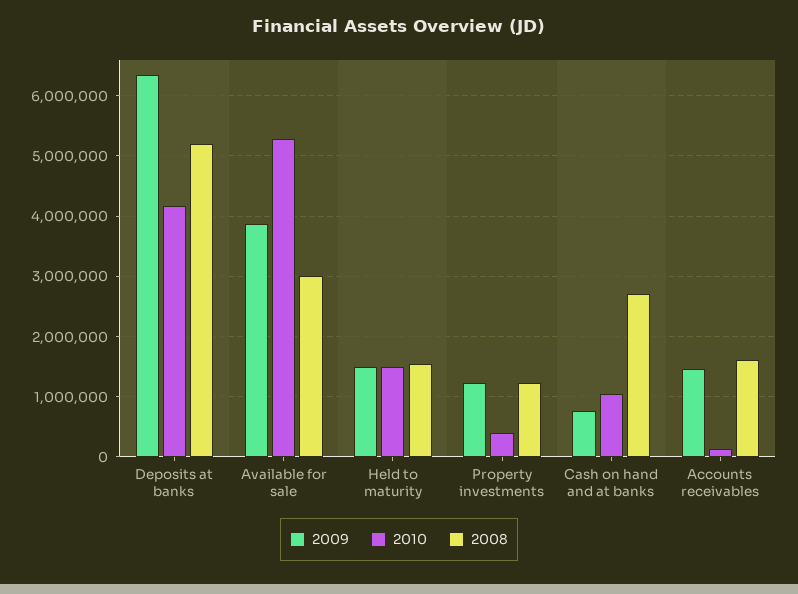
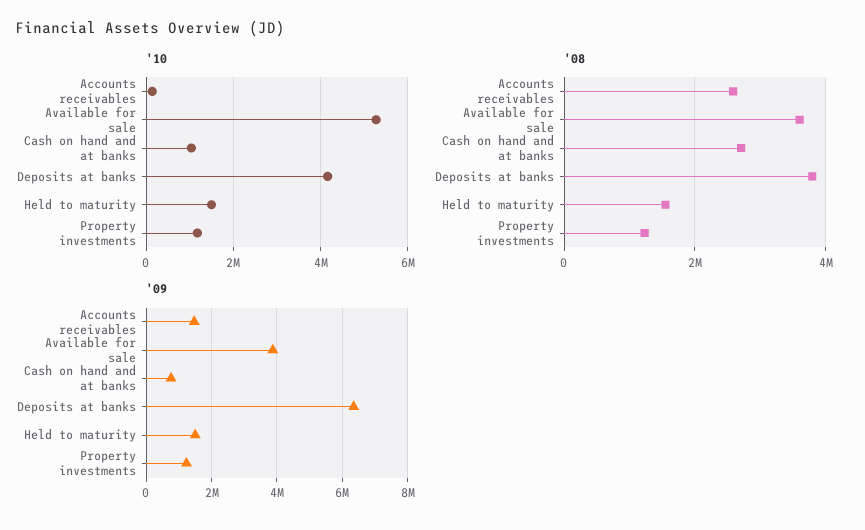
2008, Deposits at banks: 5200000 -> 3800000
2008, Available for sale: 3000000 -> 3600000
2010, Property investments: 400000 -> 1200000
2008, Accounts receivables: 1600000 -> 2600000

